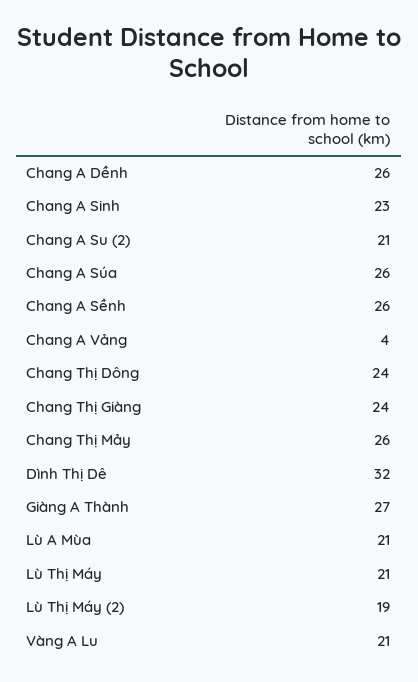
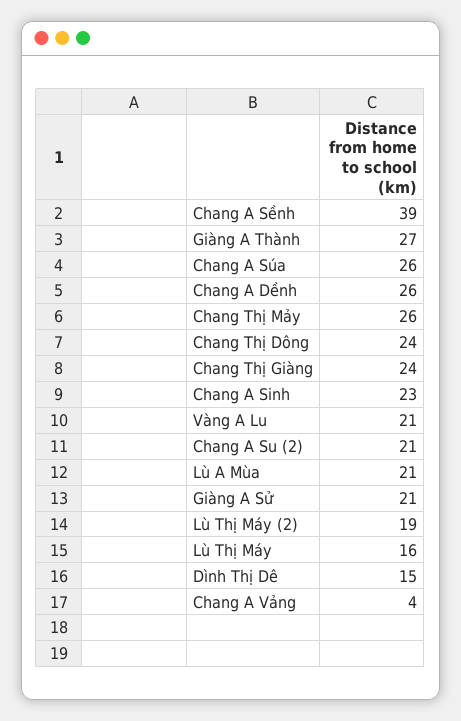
Chang A Sềnh: 26 -> 39
Dình Thị Dê: 32 -> 15
Lù Thị Máy: 21 -> 16
Giàng A Sử: none -> 21

